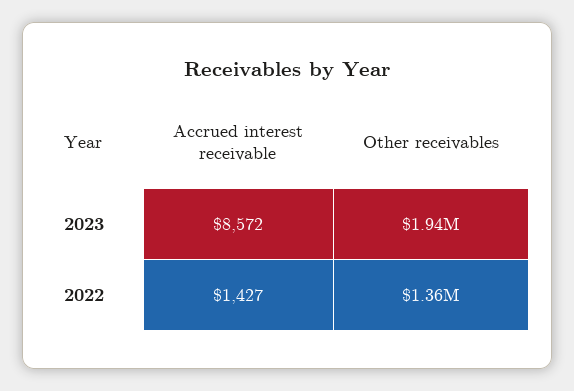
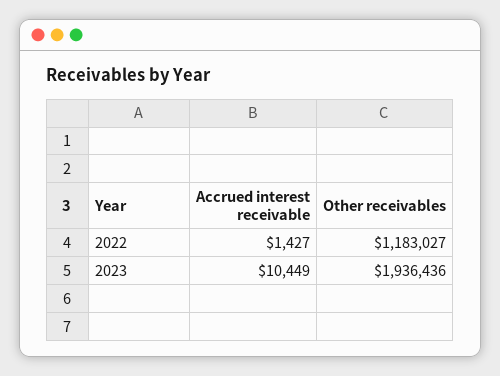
Accrued interest receivable, 2023: 8572 -> 10449
Other receivables, 2022: 1360000 -> 1183027

